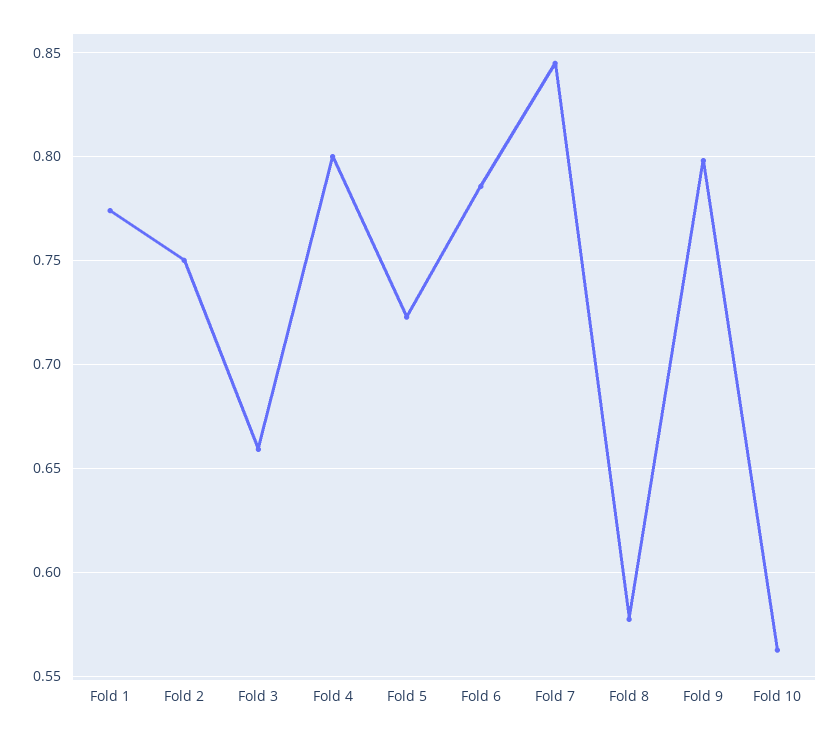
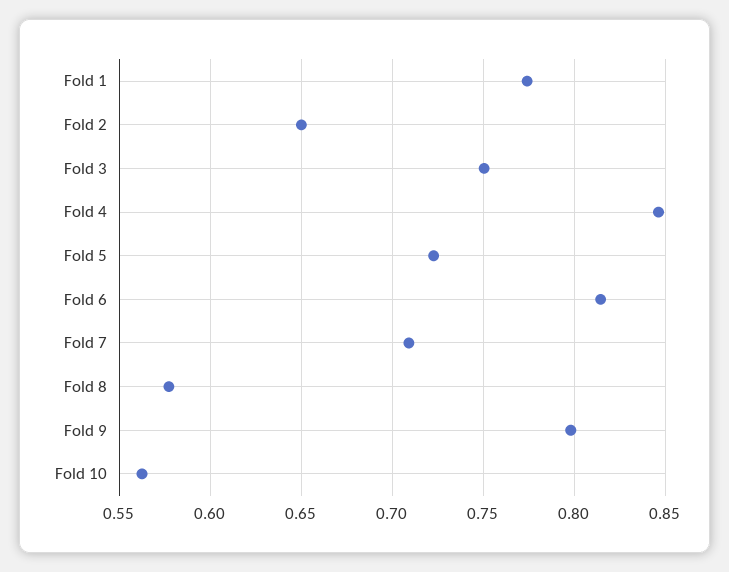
Fold 2: 0.75 -> 0.65
Fold 3: 0.66 -> 0.75
Fold 4: 0.8 -> 0.845
Fold 6: 0.785 -> 0.815
Fold 7: 0.845 -> 0.71

